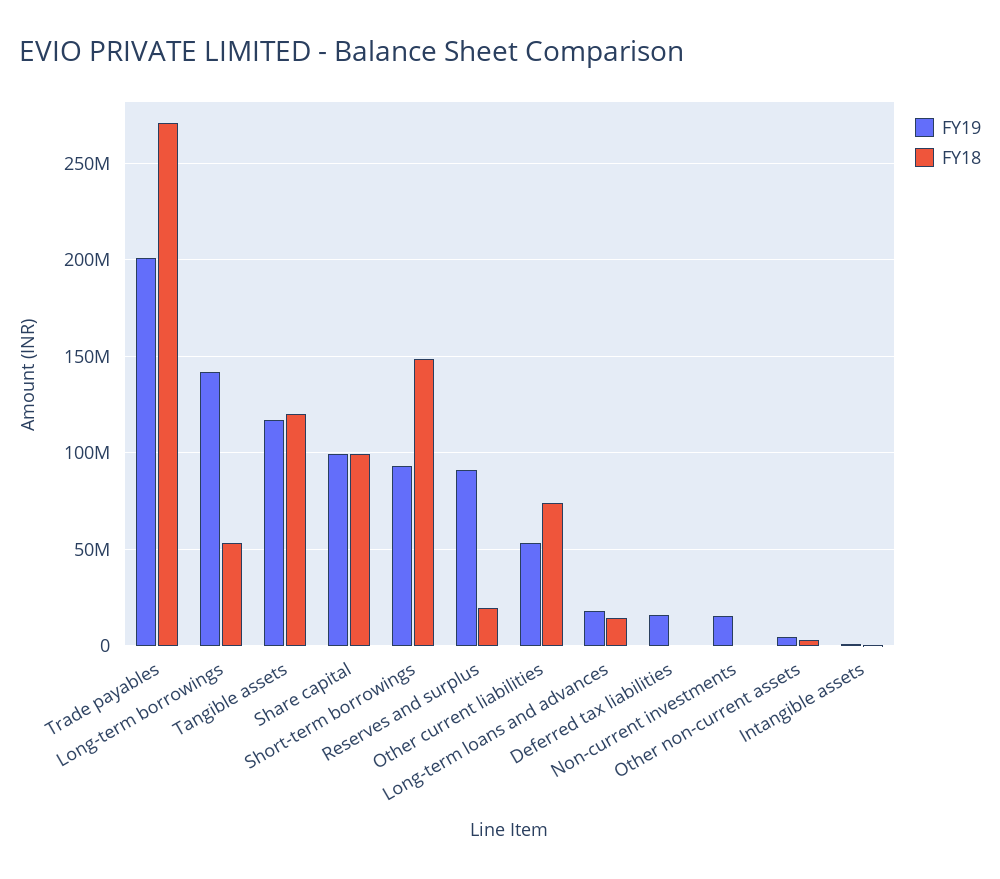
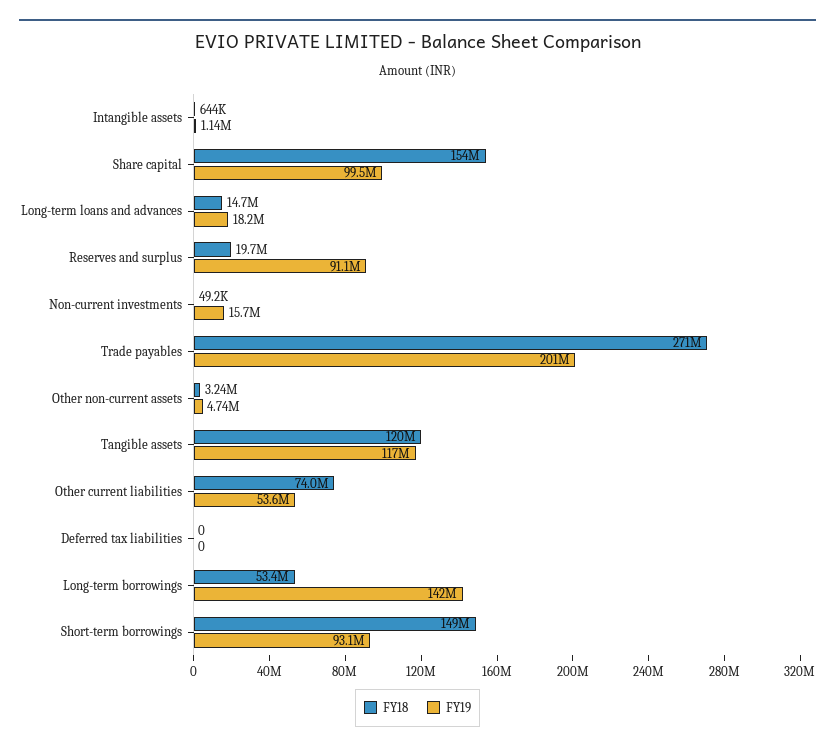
FY18, Share capital: 100000000 -> 154000000
FY19, Deferred tax liabilities: 15000000 -> 0

